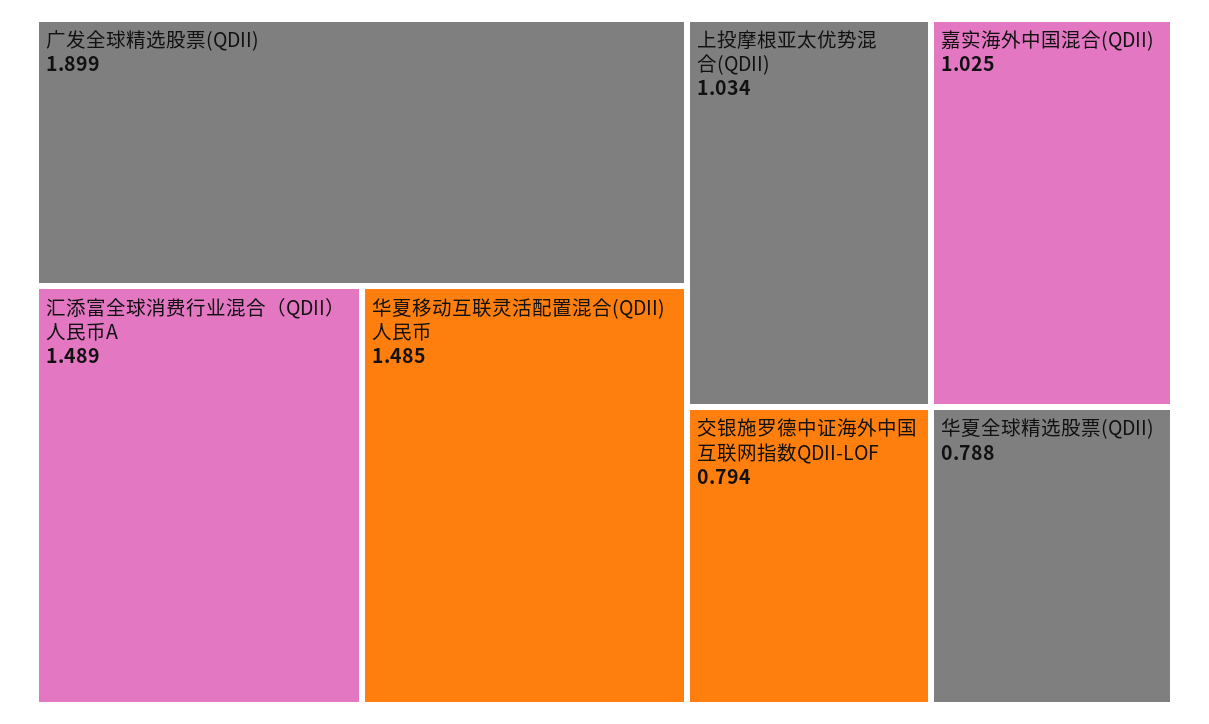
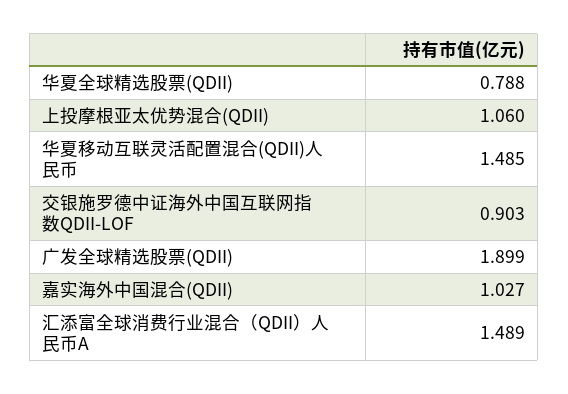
上投摩根亚太优势混合(QDII): 1.034 -> 1.06
嘉实海外中国混合(QDII): 1.025 -> 1.027
交银施罗德中证海外中国互联网指数QDII-LOF: 0.794 -> 0.903

